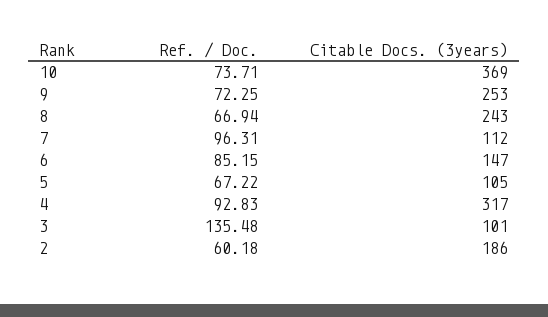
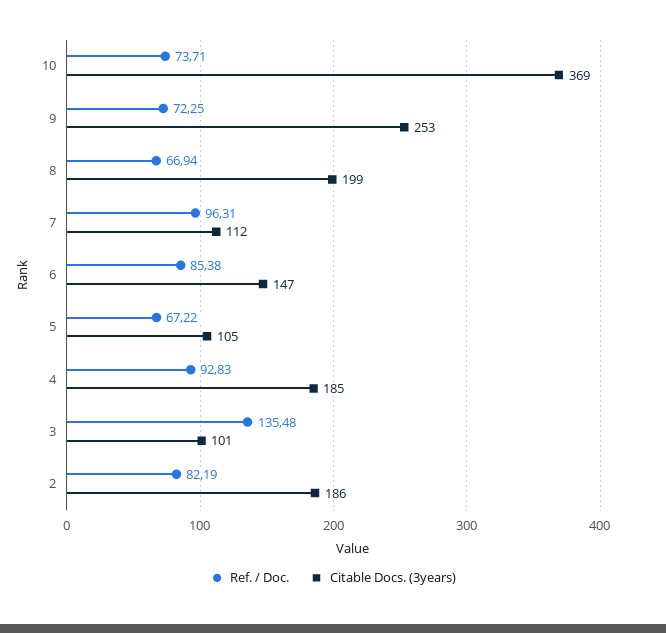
Citable Docs. (3years), 8: 243 -> 199
Ref. / Doc., 6: 85.15 -> 85.38
Citable Docs. (3years), 4: 317 -> 185
Ref. / Doc., 2: 60.18 -> 82.19

